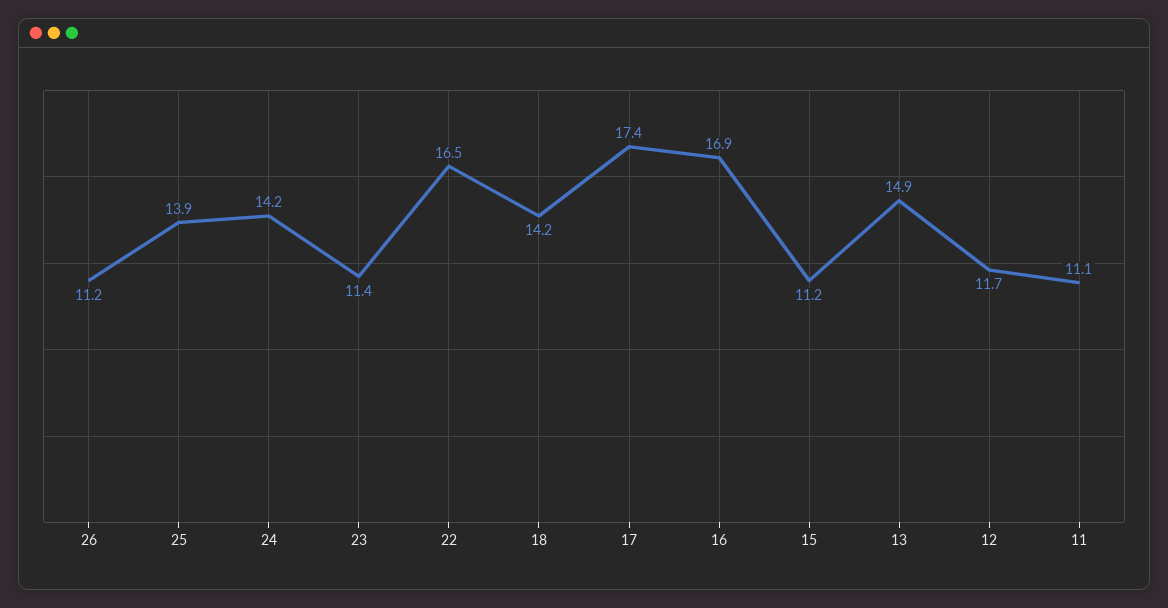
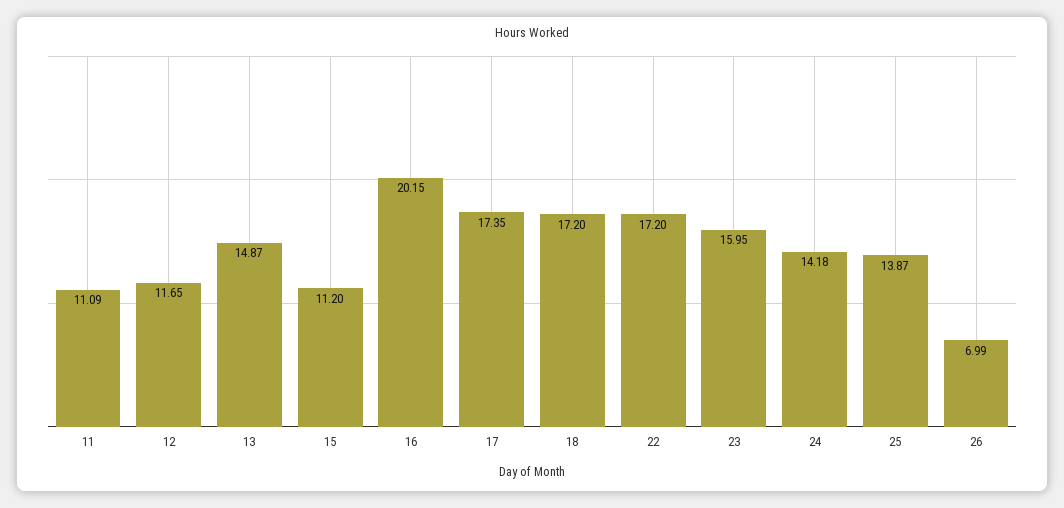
26: 11.2 -> 6.99
23: 11.4 -> 15.95
22: 16.5 -> 17.2
18: 14.2 -> 17.2
16: 16.9 -> 20.15

